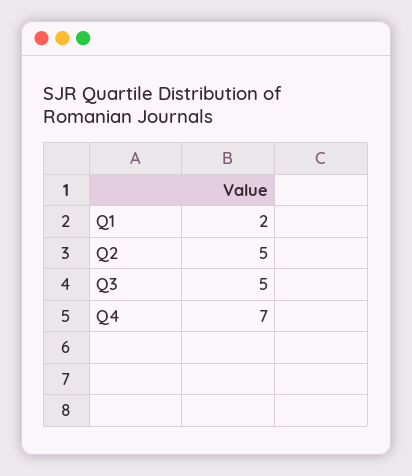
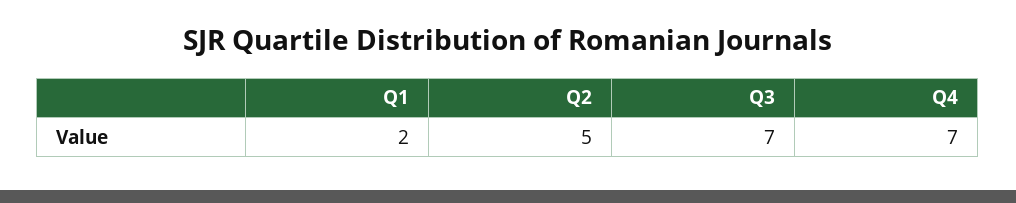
Q3: 5 -> 7

